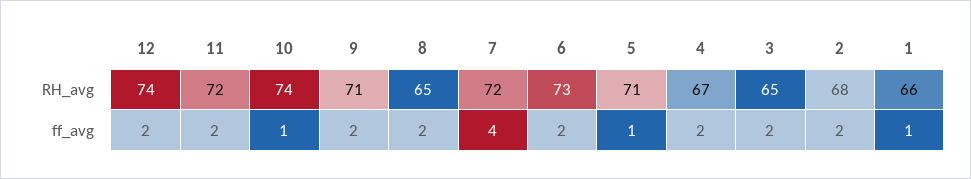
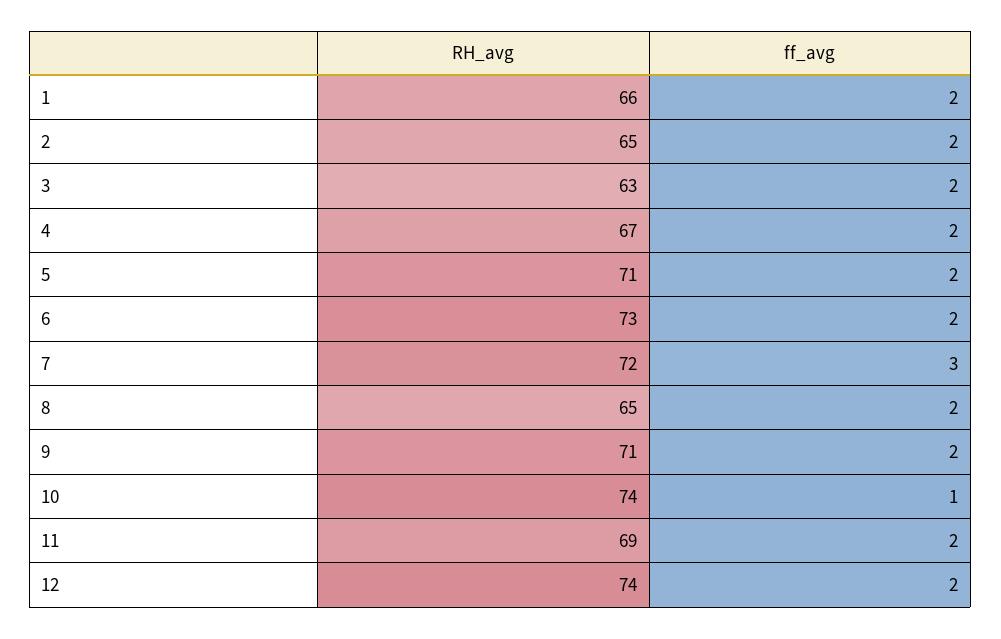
11, RH_avg: 72 -> 69
3, RH_avg: 65 -> 63
2, RH_avg: 68 -> 65
7, ff_avg: 4 -> 3
5, ff_avg: 1 -> 2
1, ff_avg: 1 -> 2

